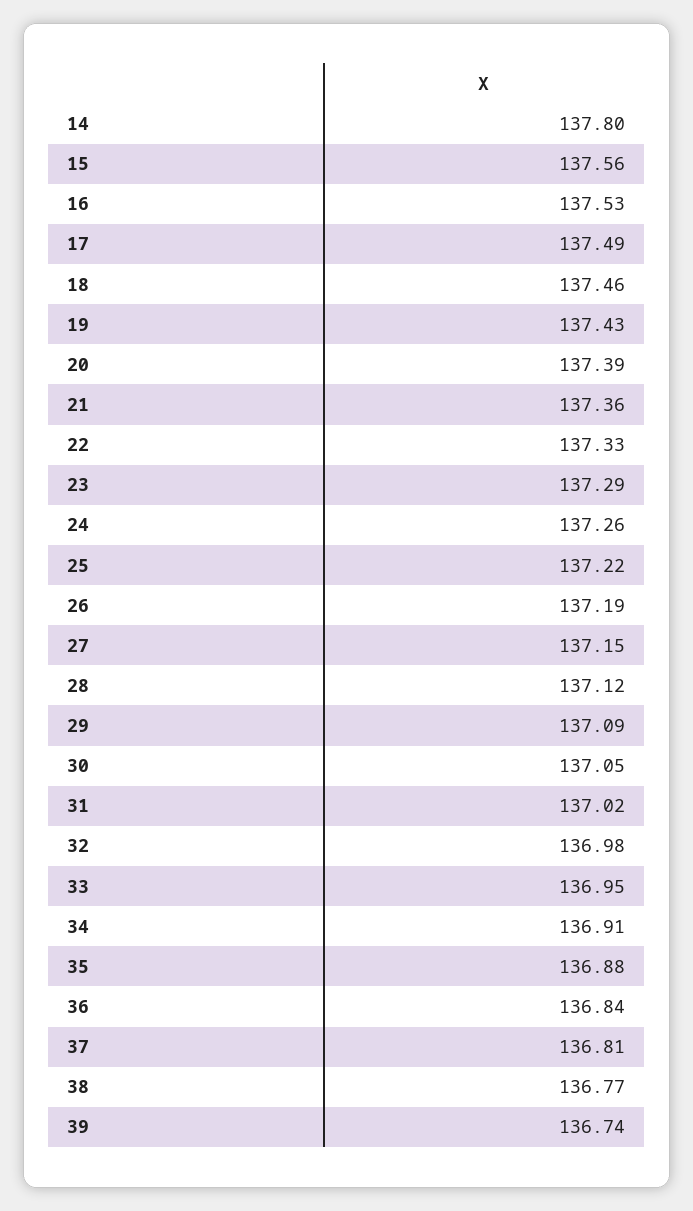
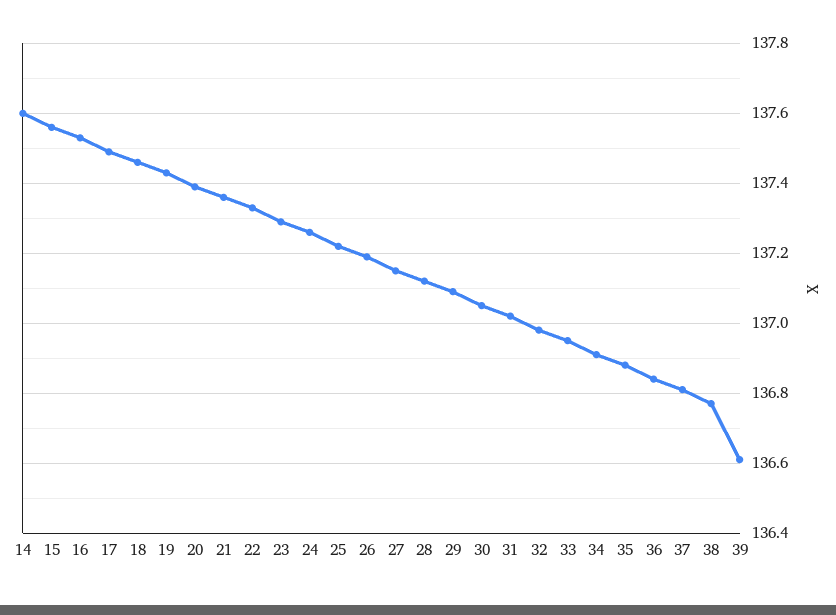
14: 137.8 -> 137.6
39: 136.74 -> 136.6

